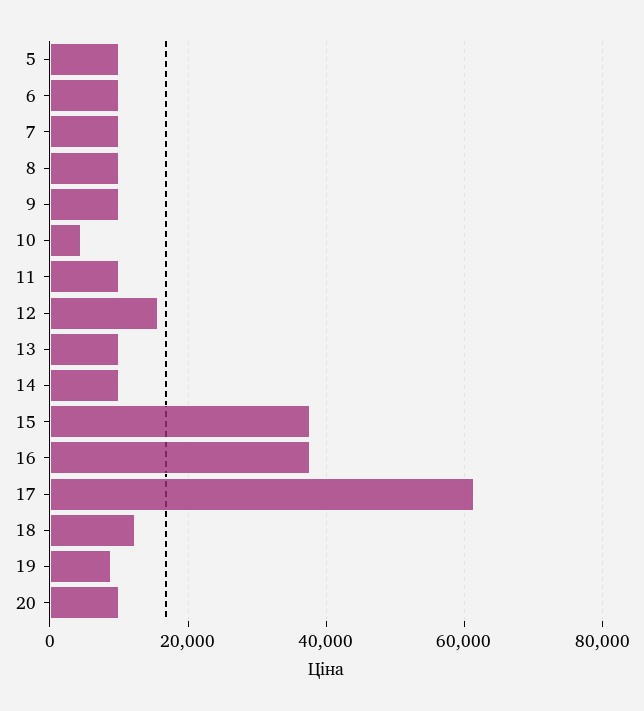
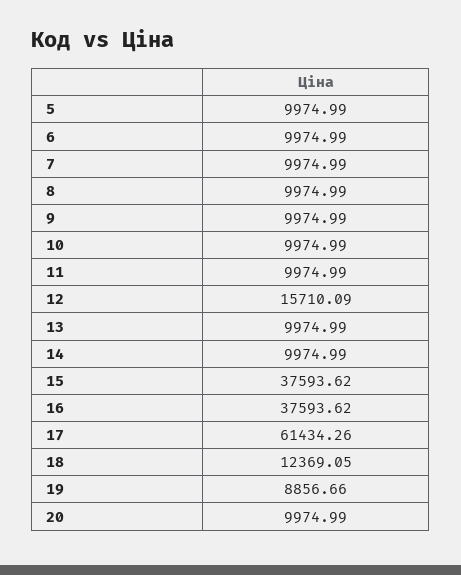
10: 4000 -> 9974.99

